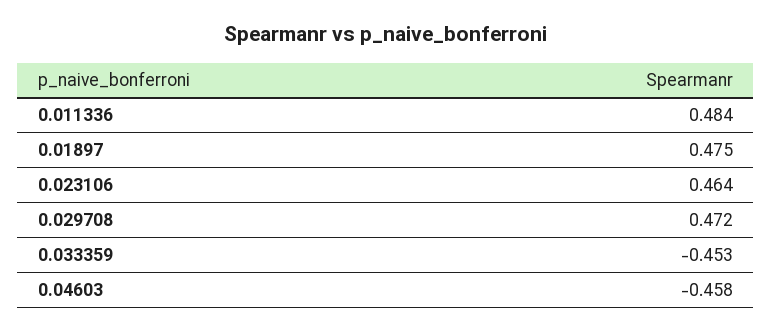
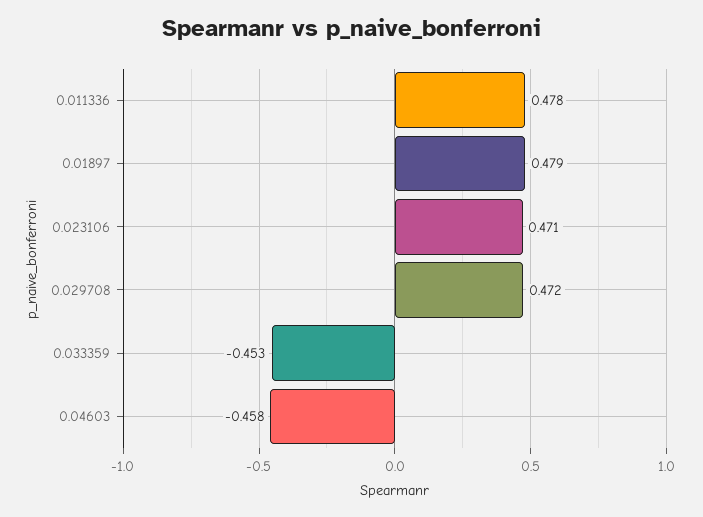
0.011336: 0.484 -> 0.478
0.01897: 0.475 -> 0.479
0.023106: 0.464 -> 0.471

